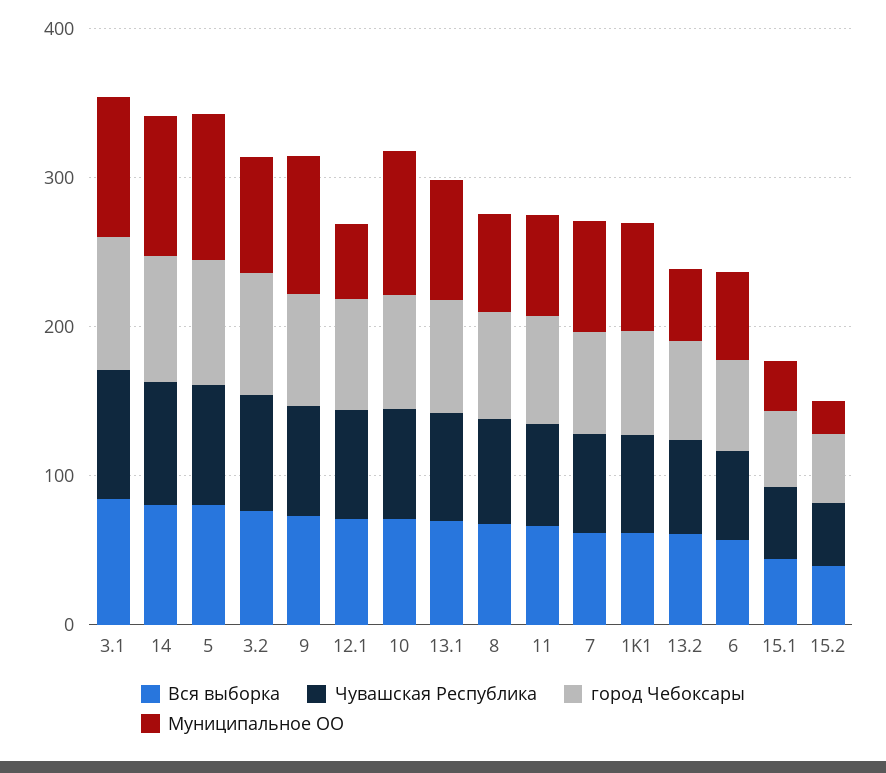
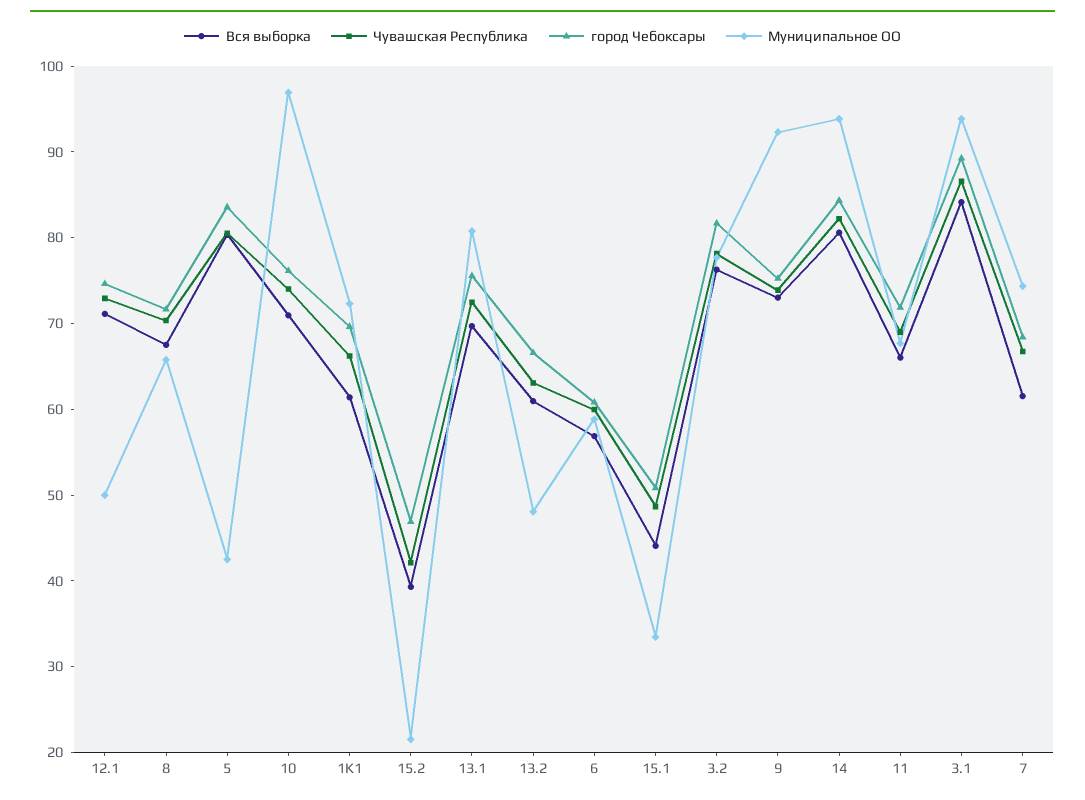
Муниципальное ОО, 5: 100 -> 42

